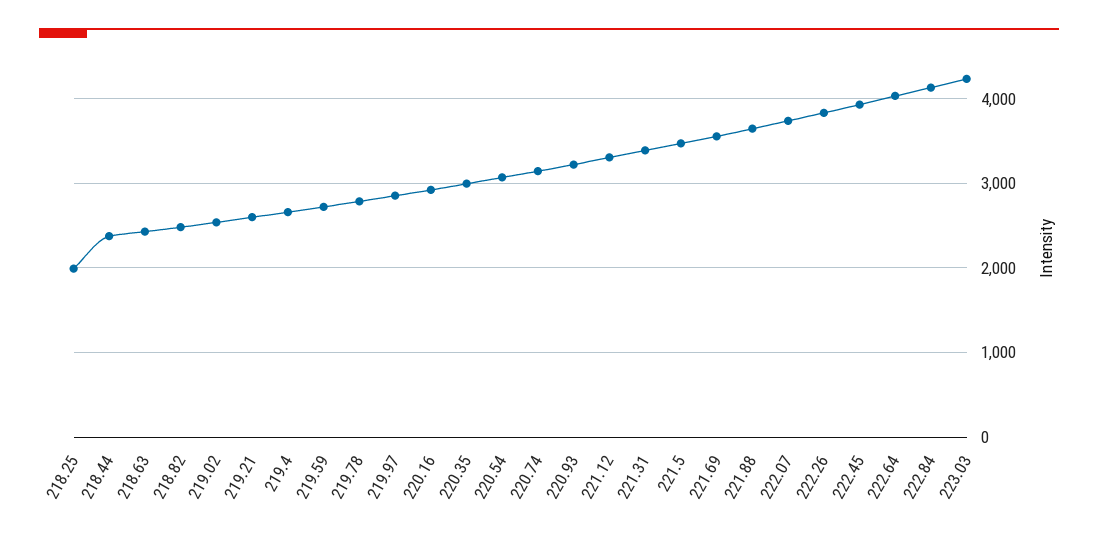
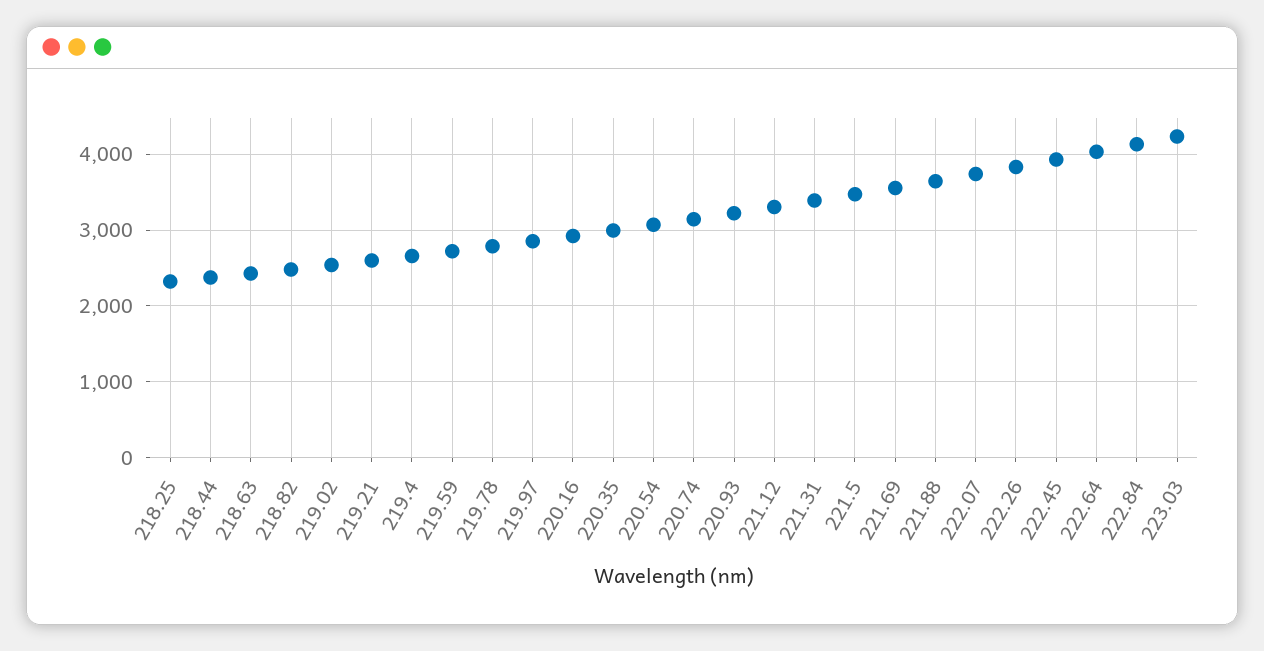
218.25: 2000 -> 2300

